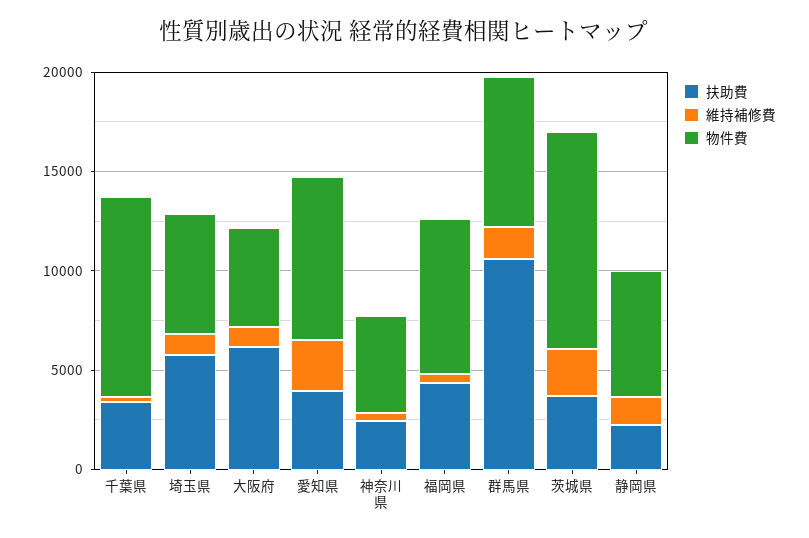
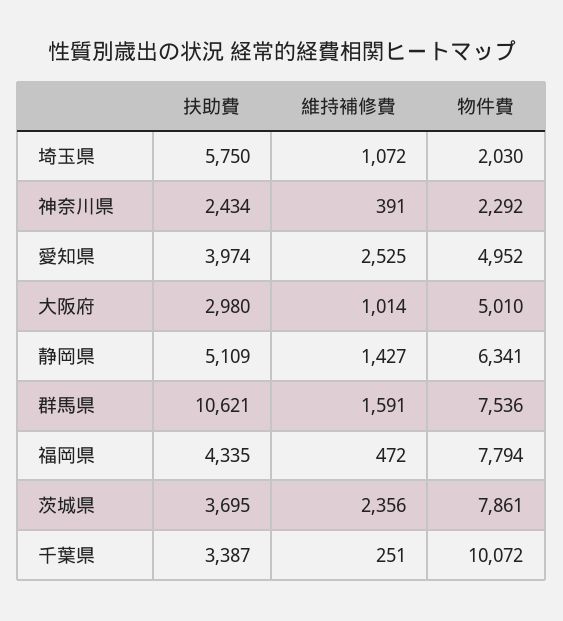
物件費, 埼玉県: 6000 -> 2030
扶助費, 大阪府: 6000 -> 2980
物件費, 愛知県: 8000 -> 4952
物件費, 神奈川県: 5000 -> 2292
物件費, 茨城県: 11000 -> 7861
扶助費, 静岡県: 2000 -> 5109

